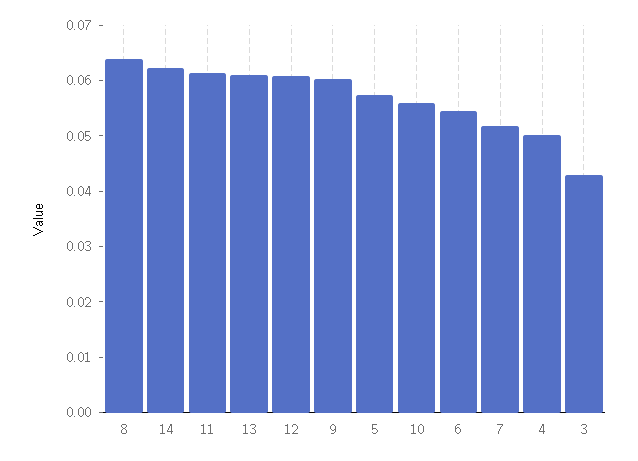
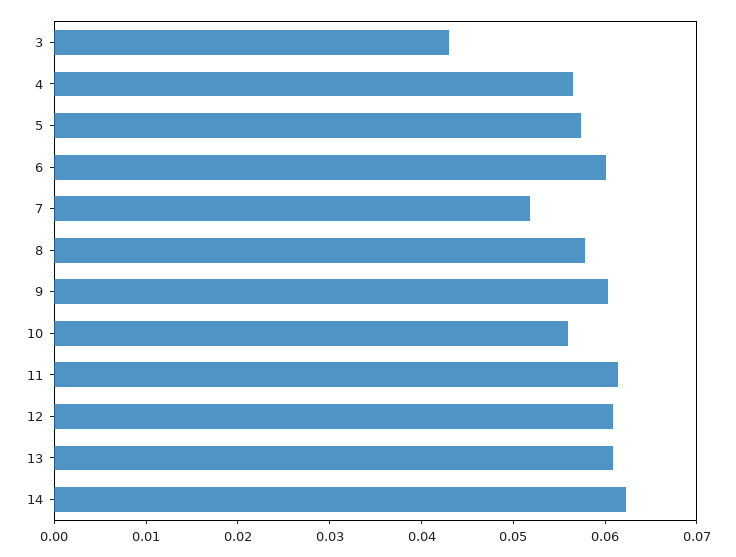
8: 0.064 -> 0.058
6: 0.054 -> 0.06
4: 0.05 -> 0.056

